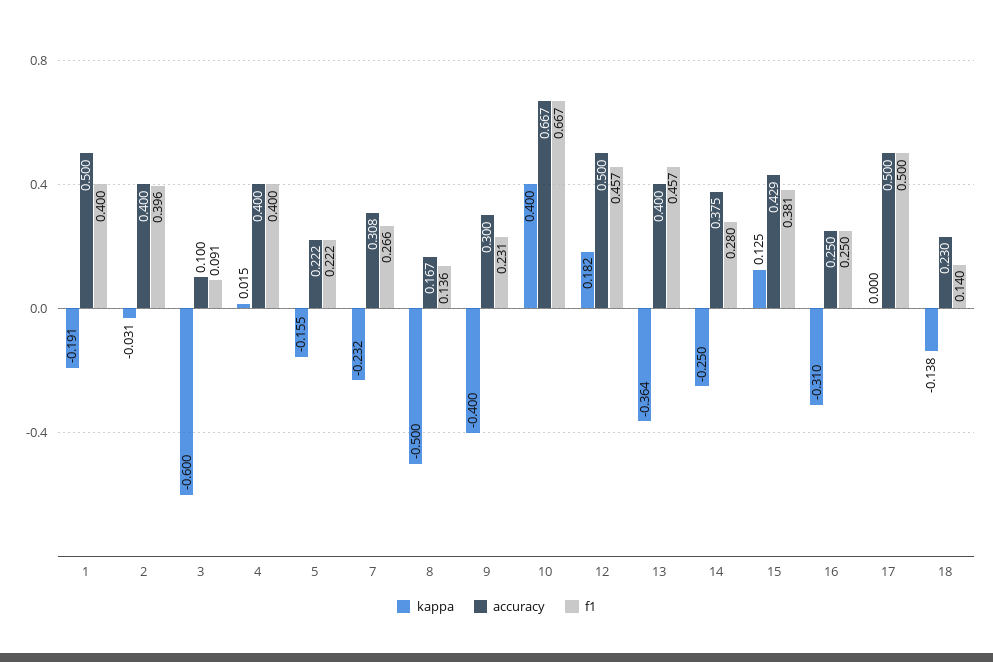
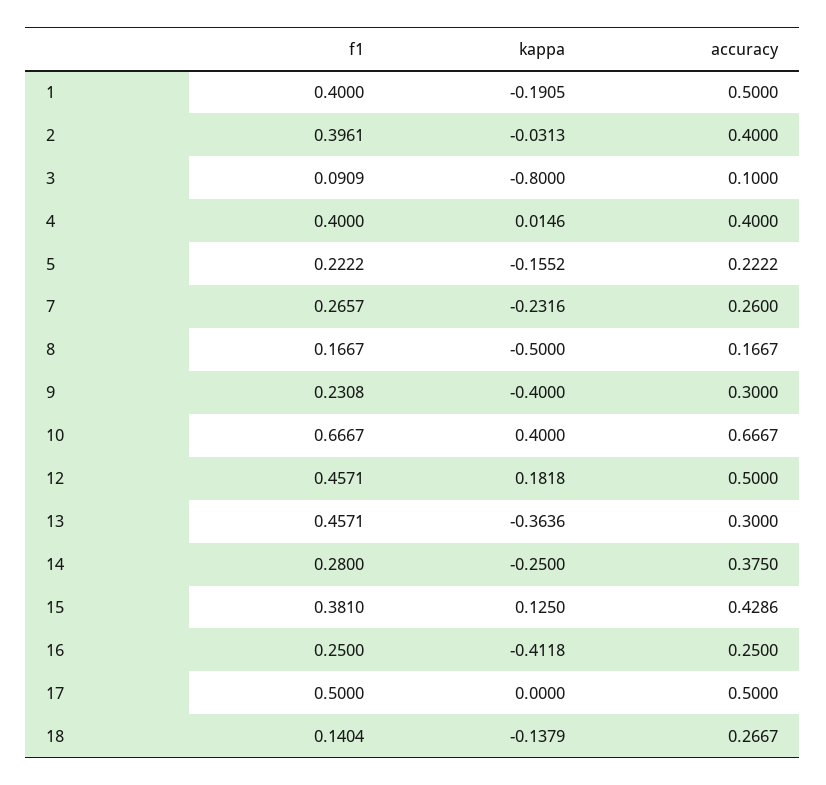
kappa, 3: -0.6 -> -0.8
accuracy, 7: 0.308 -> 0.26
f1, 8: 0.136 -> 0.1667
accuracy, 13: 0.4 -> 0.3
kappa, 16: -0.31 -> -0.4118
accuracy, 18: 0.23 -> 0.2667

